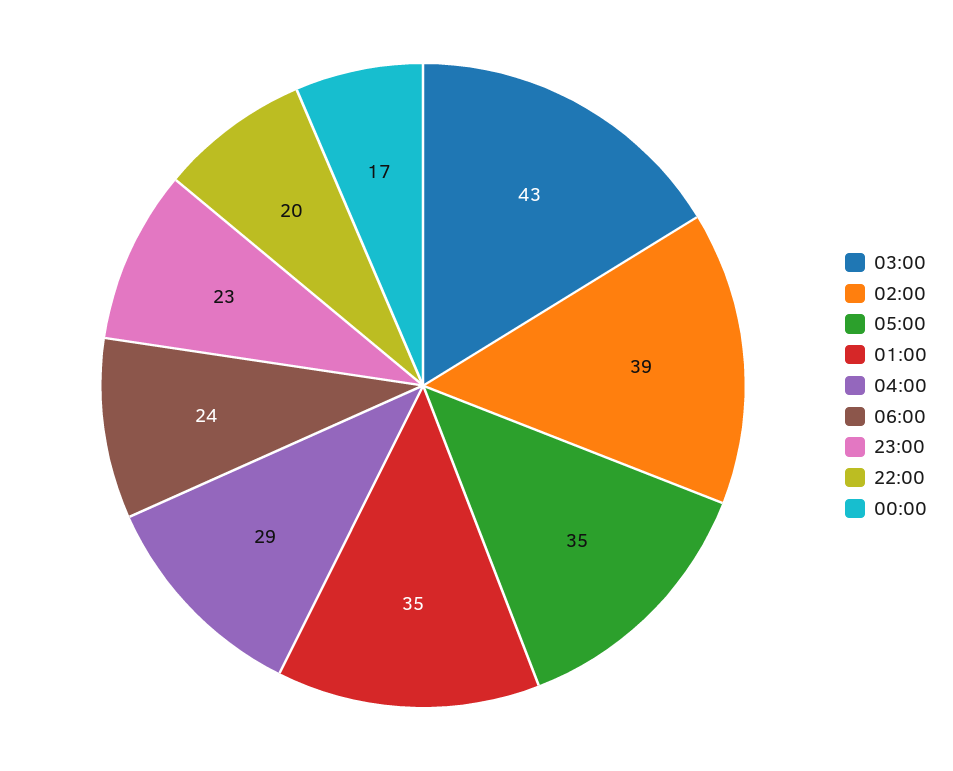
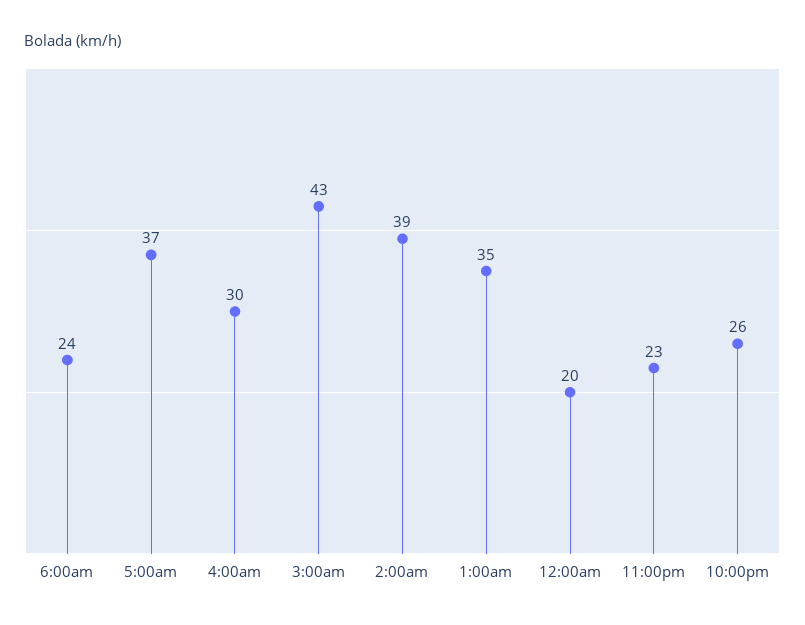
05:00: 35 -> 37
04:00: 29 -> 30
22:00: 20 -> 26
00:00: 17 -> 20

